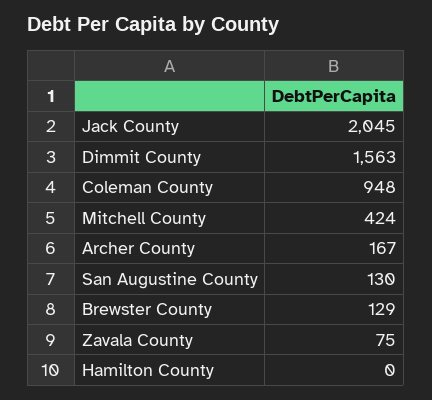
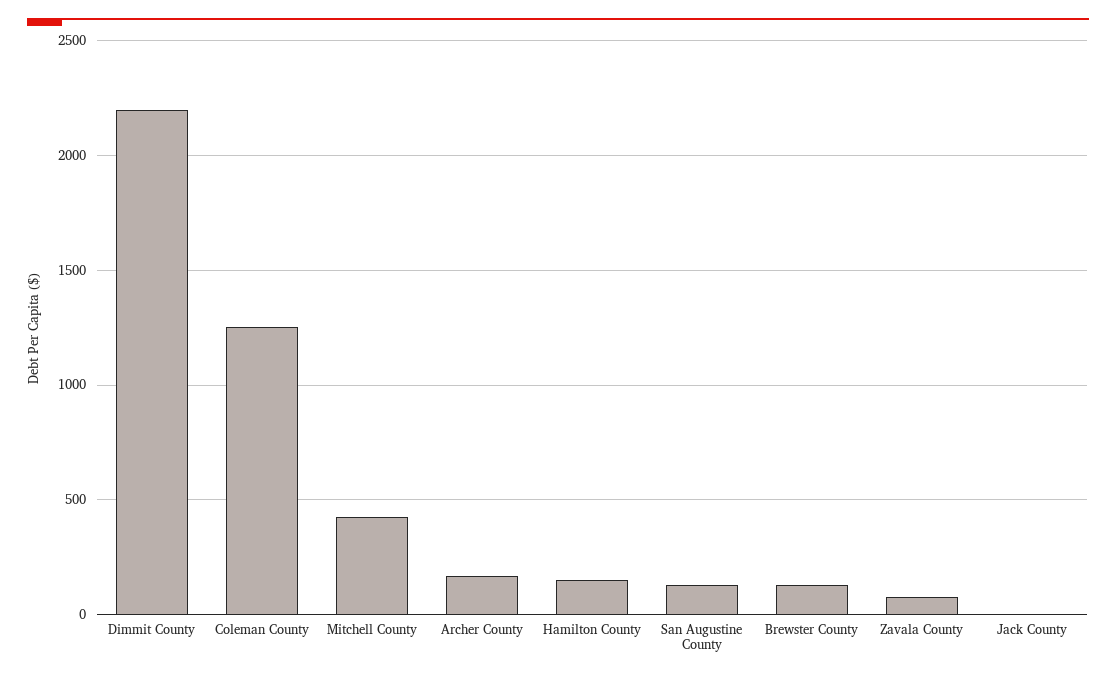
Jack County: 2045 -> 0
Dimmit County: 1563 -> 2200
Coleman County: 948 -> 1250
Hamilton County: 0 -> 150

